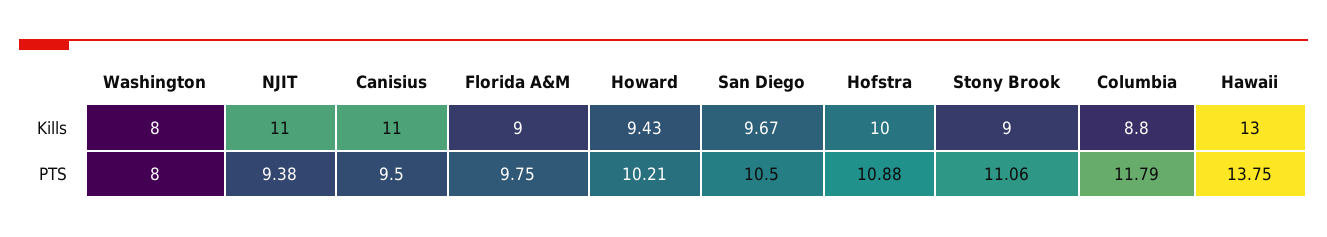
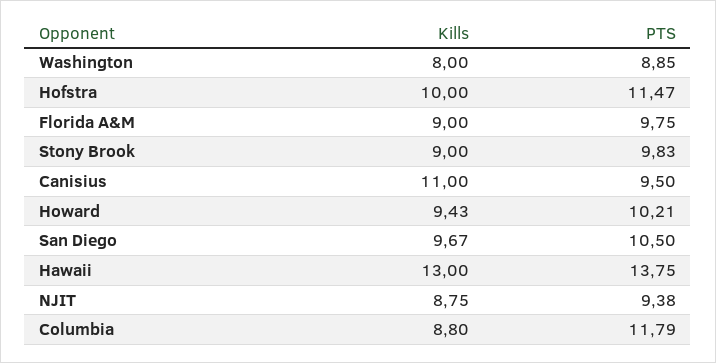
NJIT, Kills: 11 -> 8.75
Washington, PTS: 8 -> 8.85
Hofstra, PTS: 10.88 -> 11.47
Stony Brook, PTS: 11.06 -> 9.83

